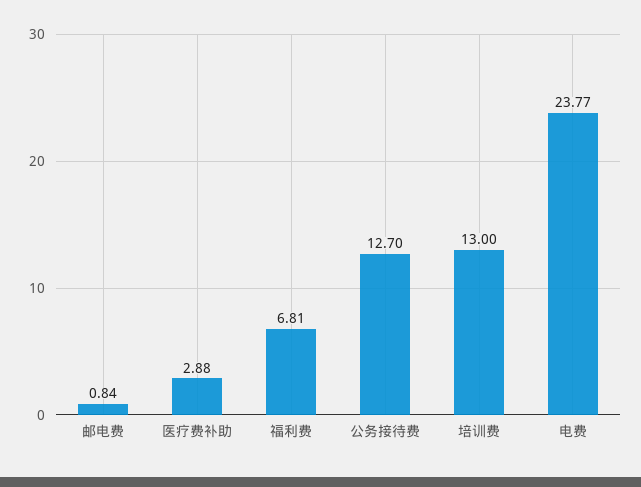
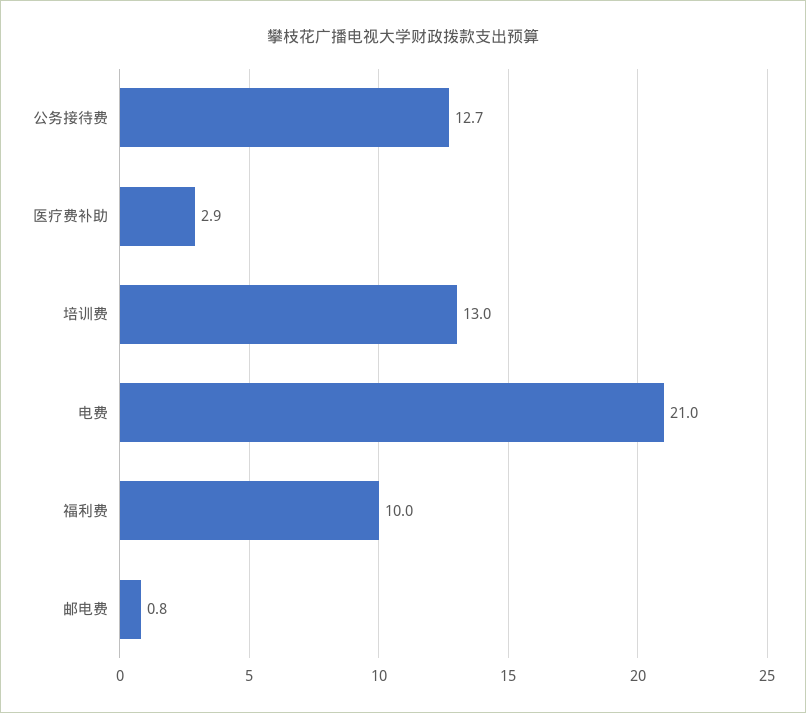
福利费: 6.81 -> 10
电费: 23.77 -> 21

